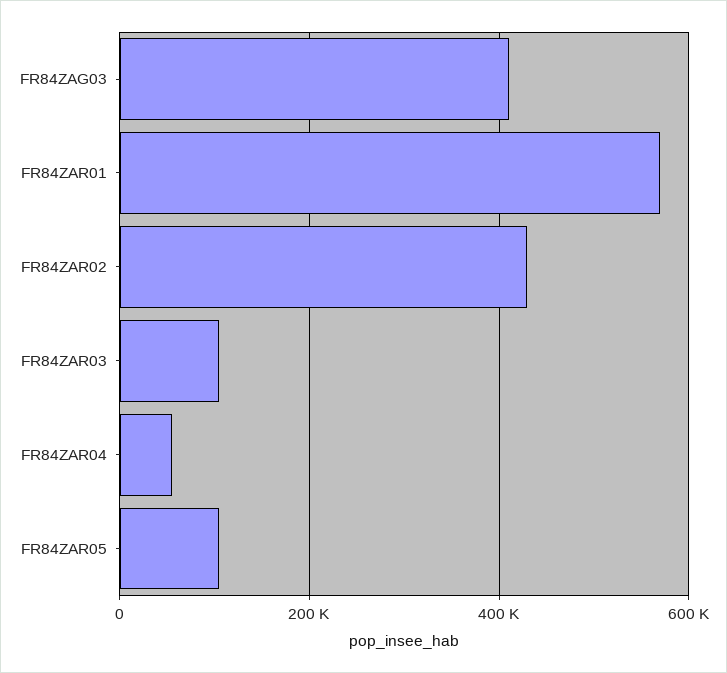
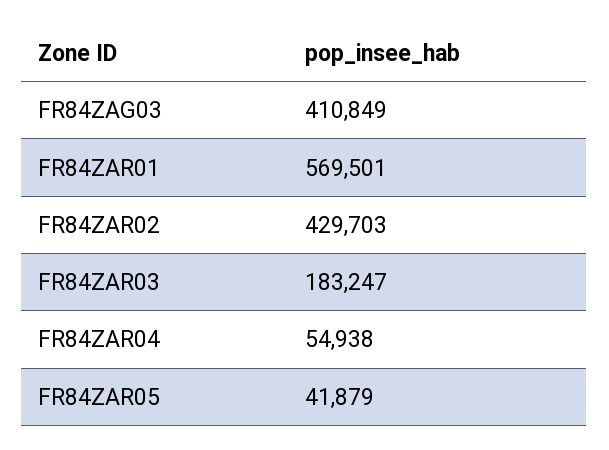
FR84ZAR03: 100000 -> 183247
FR84ZAR05: 100000 -> 41879

